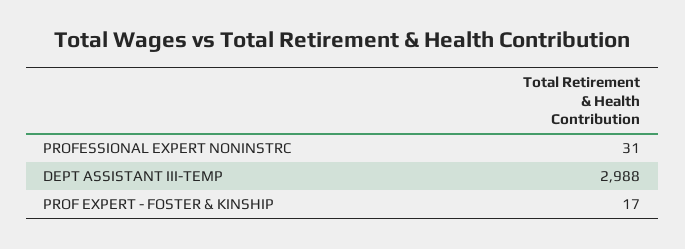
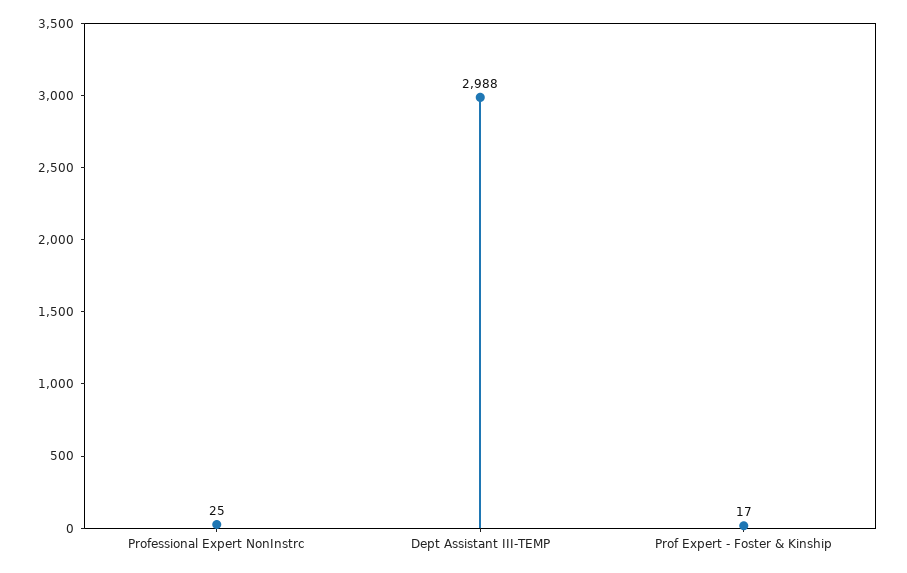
PROFESSIONAL EXPERT NONINSTRC: 31 -> 25

